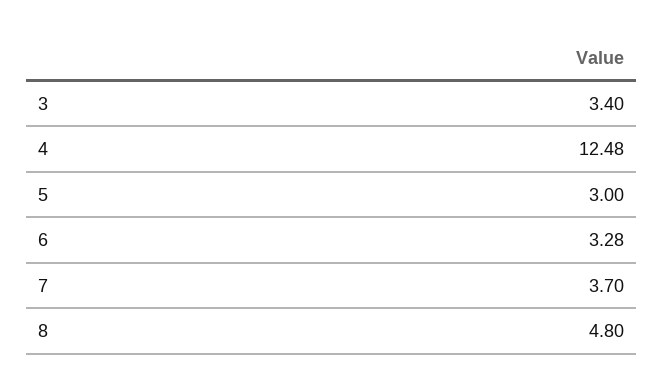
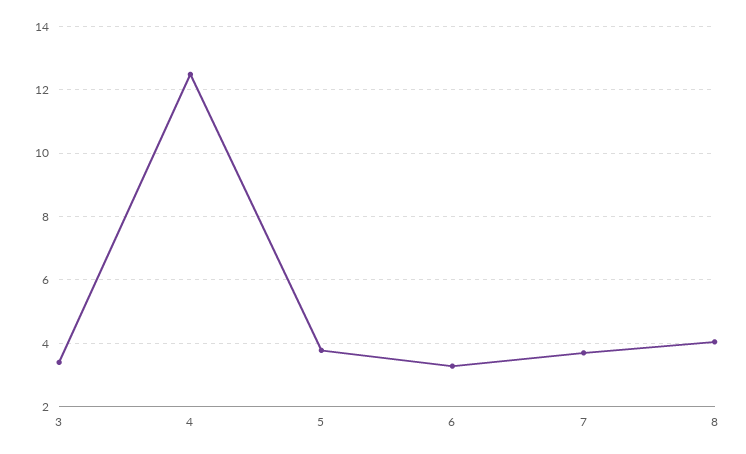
5: 3 -> 3.8
8: 4.8 -> 4

